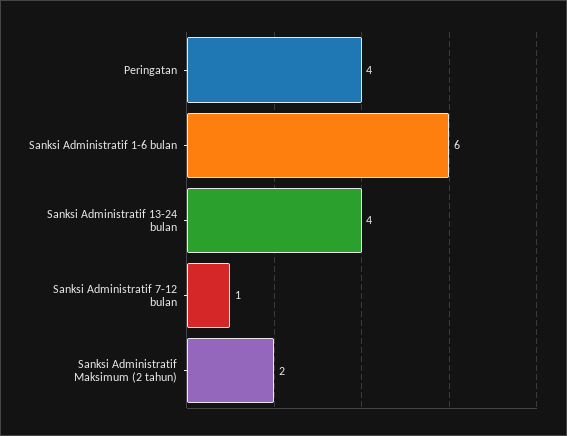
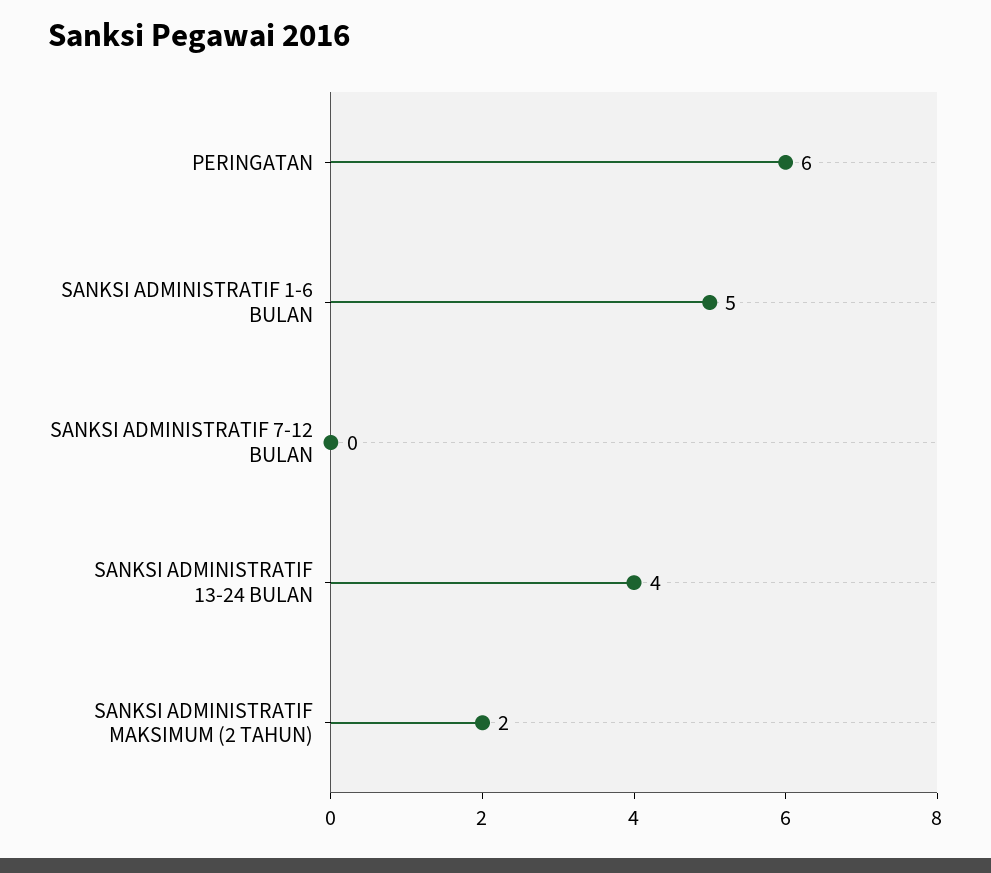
Peringatan: 4 -> 6
Sanksi Administratif 1-6 bulan: 6 -> 5
Sanksi Administratif 7-12 bulan: 1 -> 0

